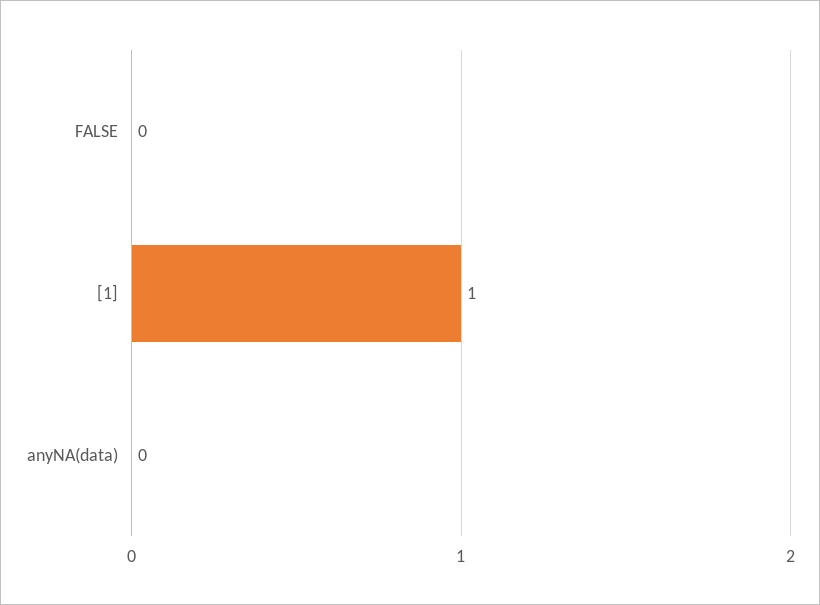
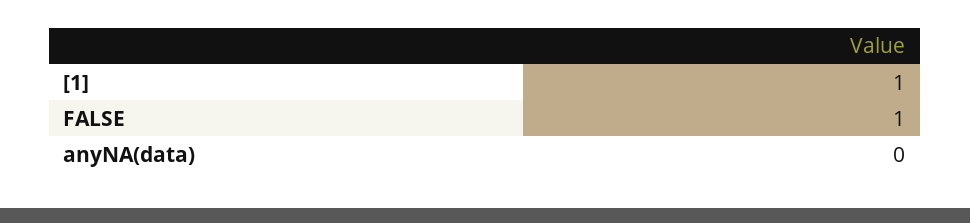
FALSE: 0 -> 1

